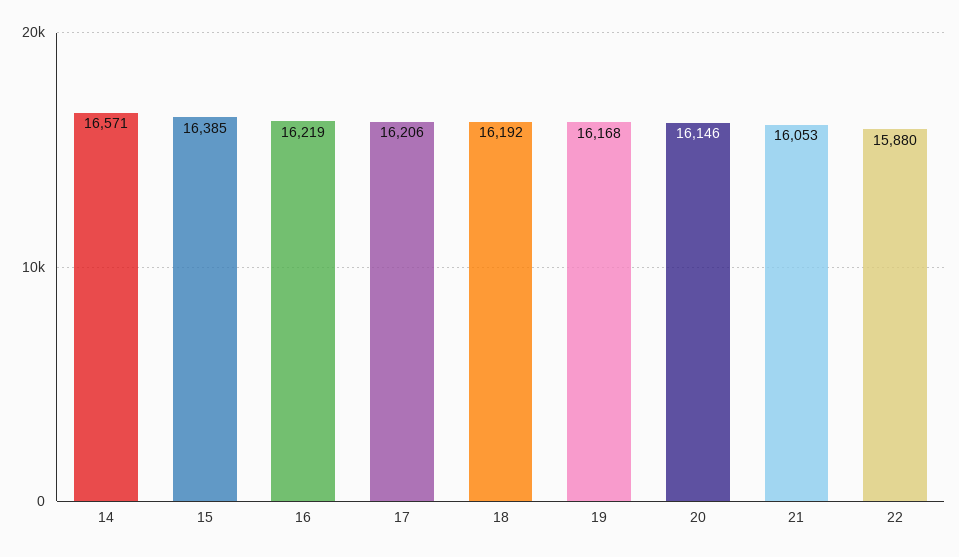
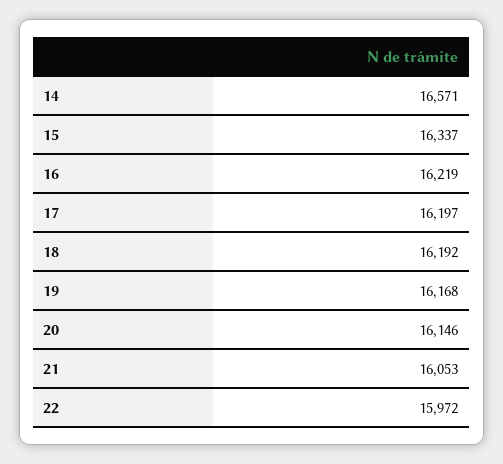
15: 16385 -> 16337
17: 16206 -> 16197
22: 15880 -> 15972

